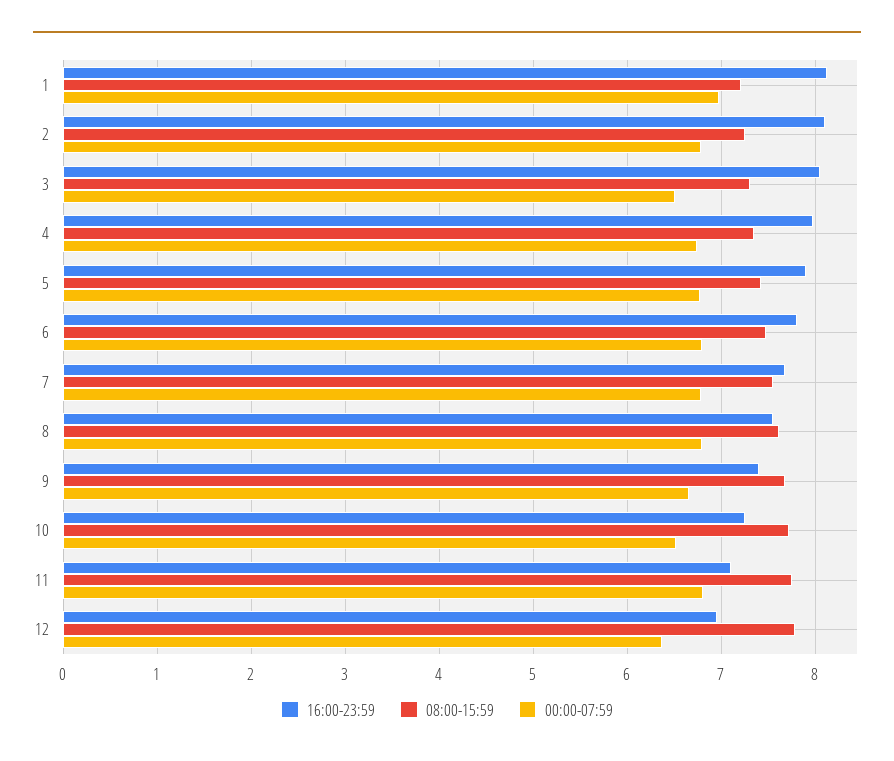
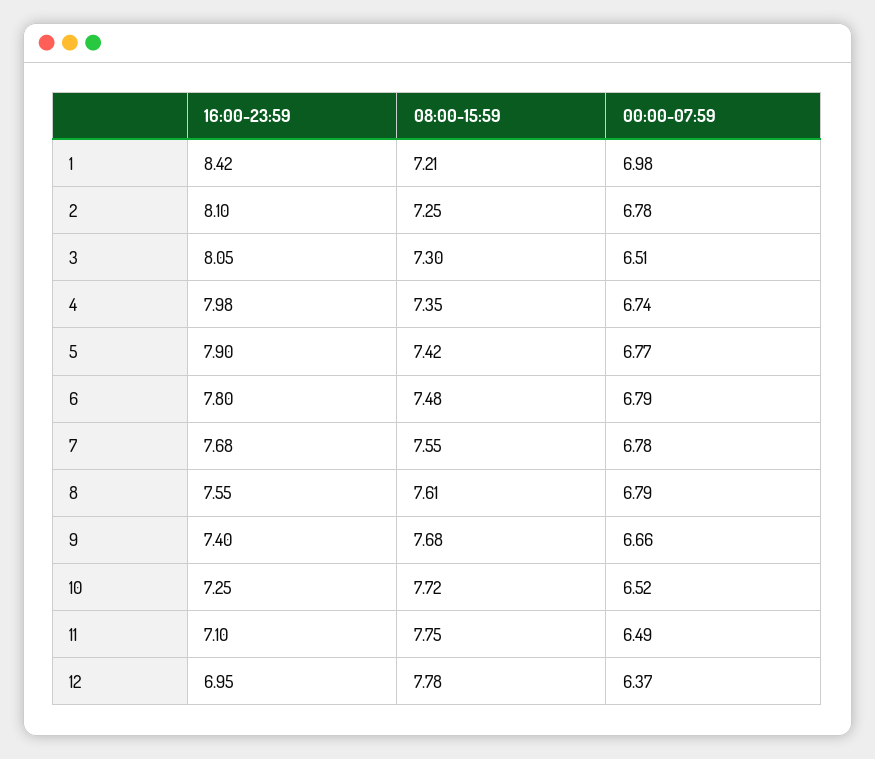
16:00-23:59, 1: 8.1 -> 8.42
00:00-07:59, 11: 6.8 -> 6.49

